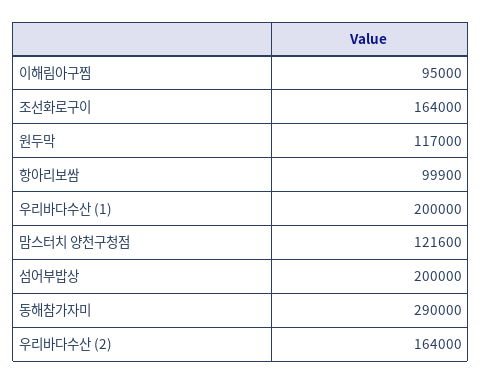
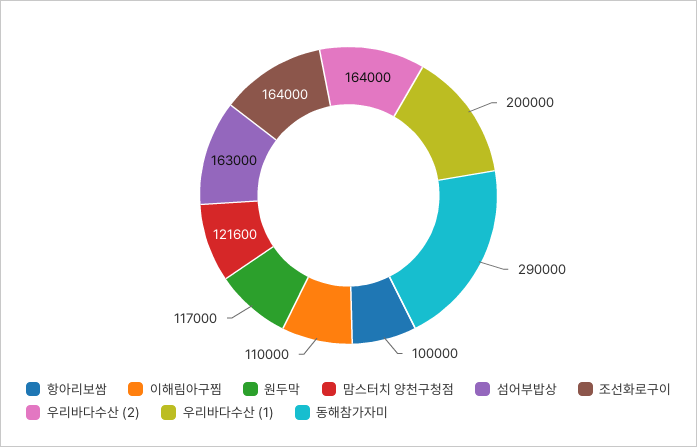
이해림아구찜: 95000 -> 110000
항아리보쌈: 99900 -> 100000
섬어부밥상: 200000 -> 163000

